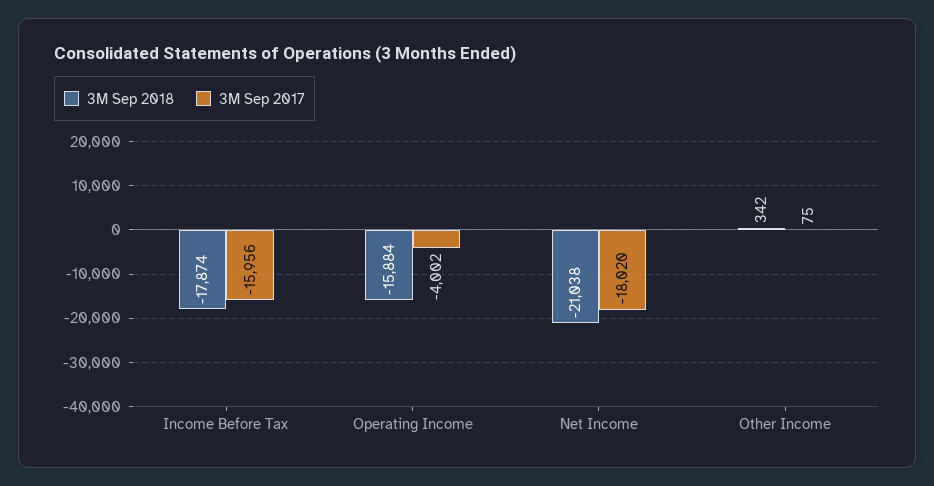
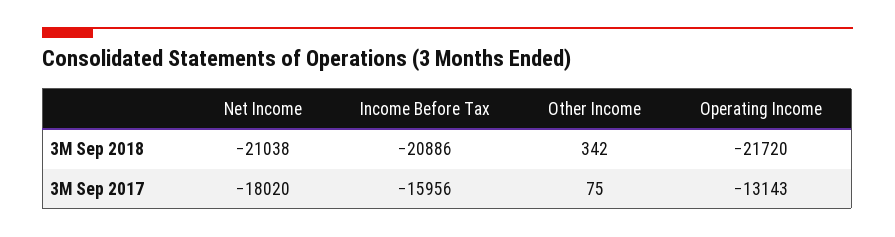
3M Sep 2018, Income Before Tax: -17874 -> -20886
3M Sep 2018, Operating Income: -15884 -> -21720
3M Sep 2017, Operating Income: -4002 -> -13143

